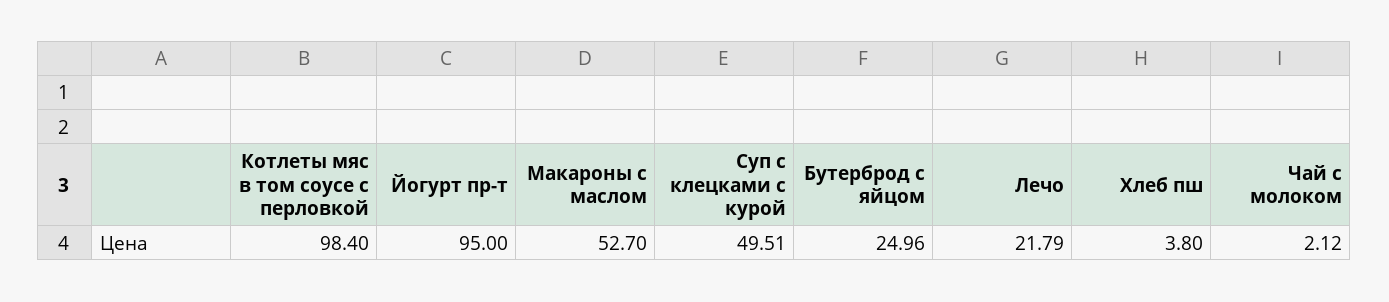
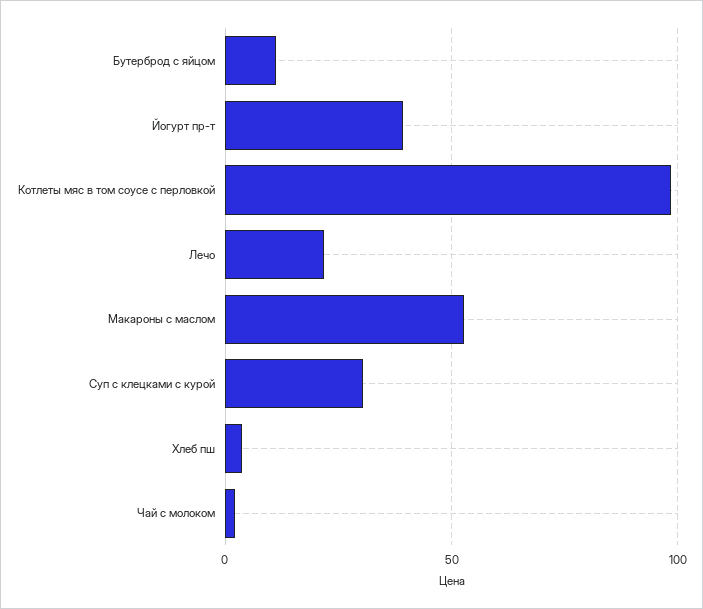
Йогурт пр-т: 95 -> 40
Суп с клецками с курой: 49.51 -> 30
Бутерброд с яйцом: 24.96 -> 10

